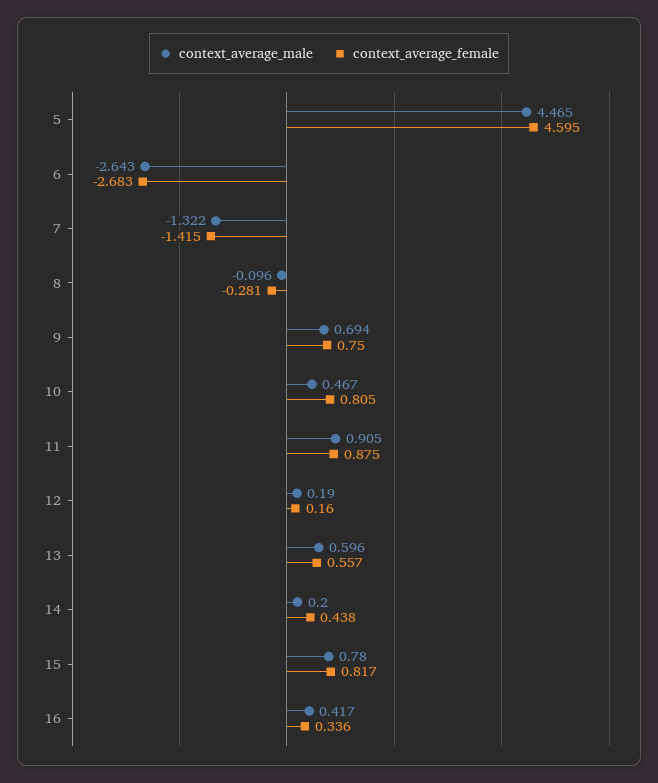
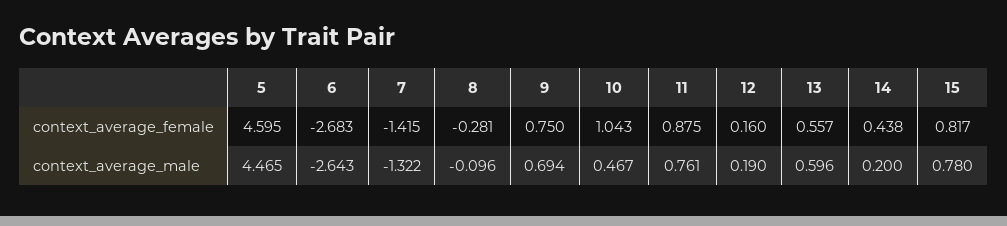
context_average_female, 10: 0.805 -> 1.043
context_average_male, 11: 0.905 -> 0.761
context_average_male, 16: 0.417 -> none
context_average_female, 16: 0.336 -> none

